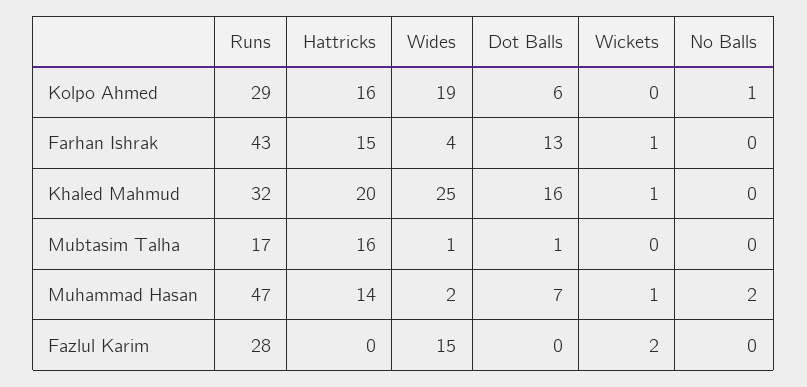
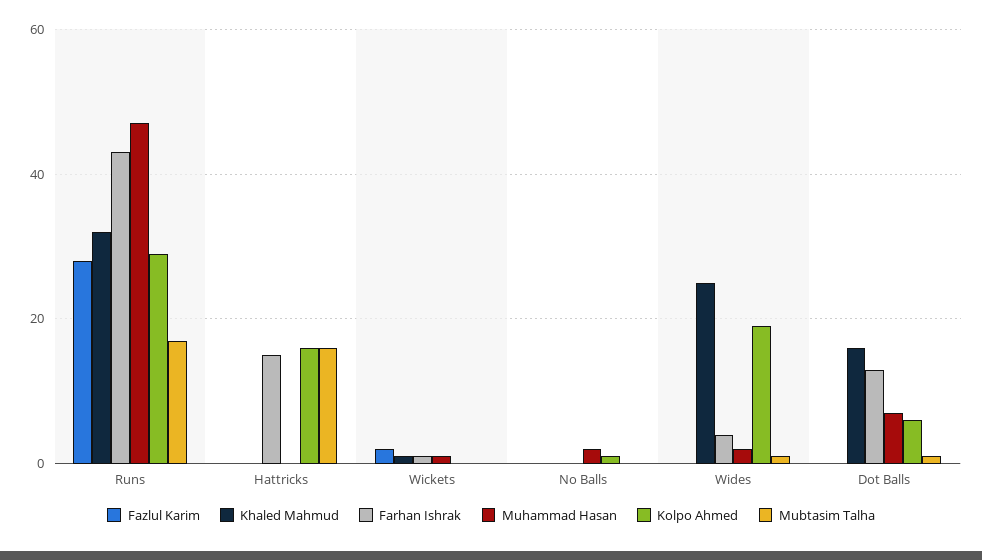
Khaled Mahmud, Hattricks: 20 -> 0
Muhammad Hasan, Hattricks: 14 -> 0
Fazlul Karim, Wides: 15 -> 0

